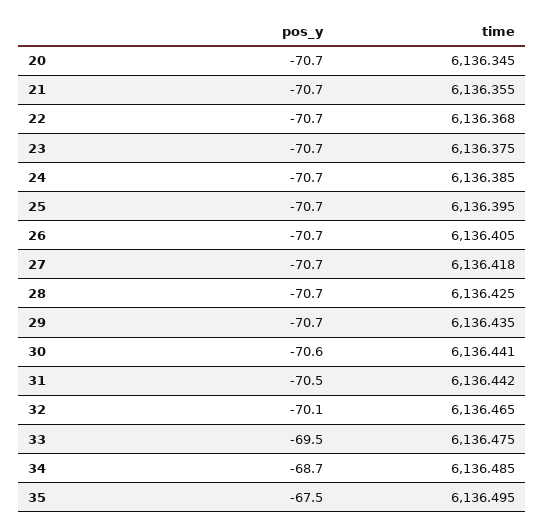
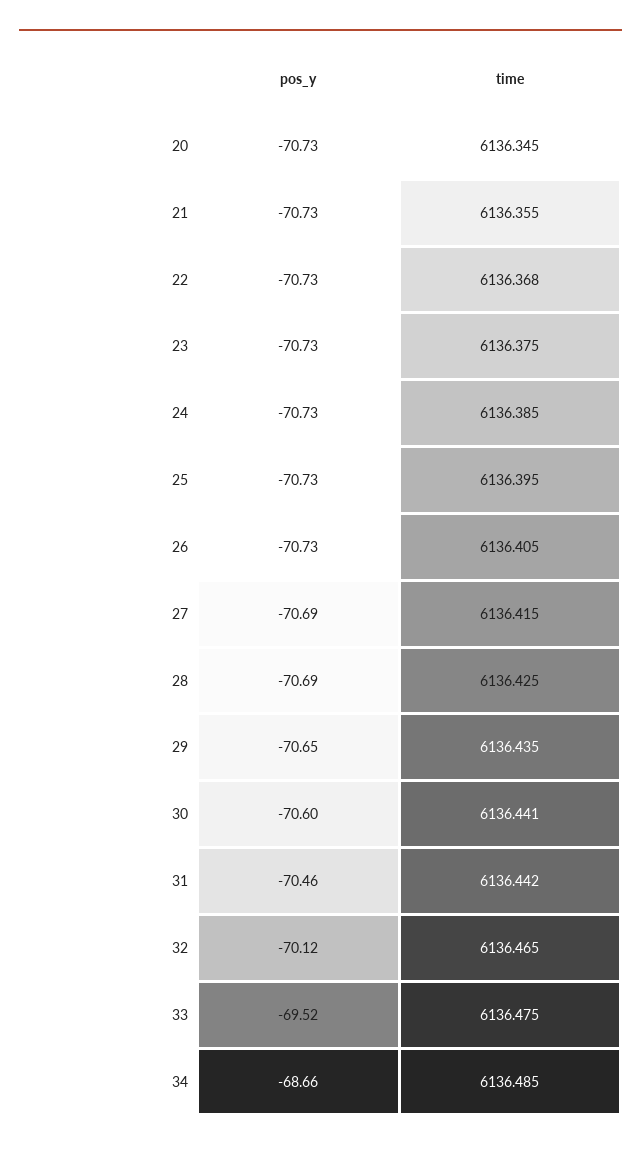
time, 27: 6136.418 -> 6136.415
pos_y, 35: -67.5 -> none
time, 35: 6136.495 -> none

